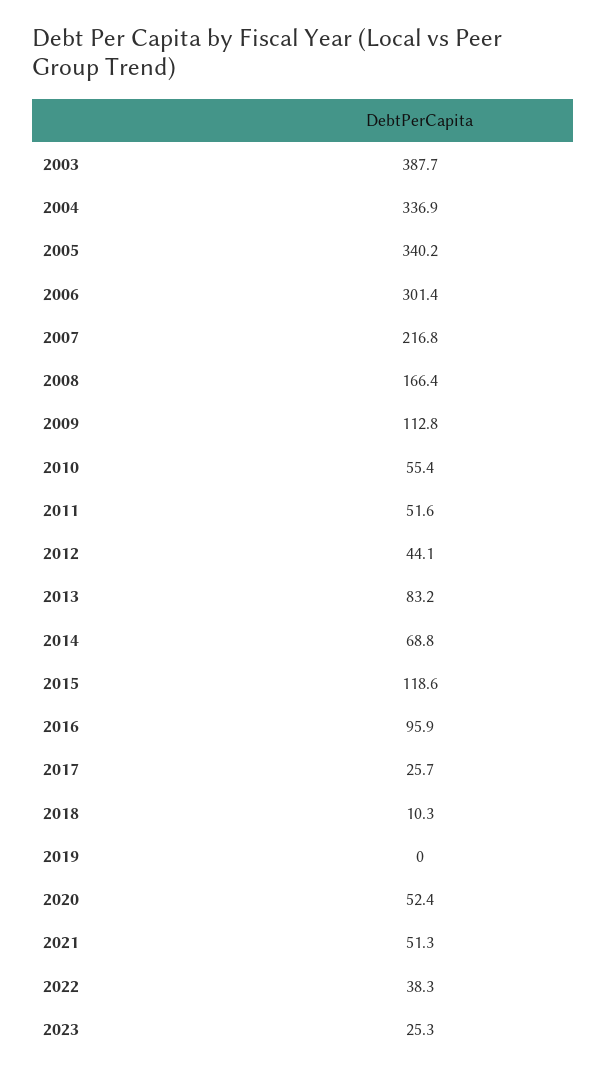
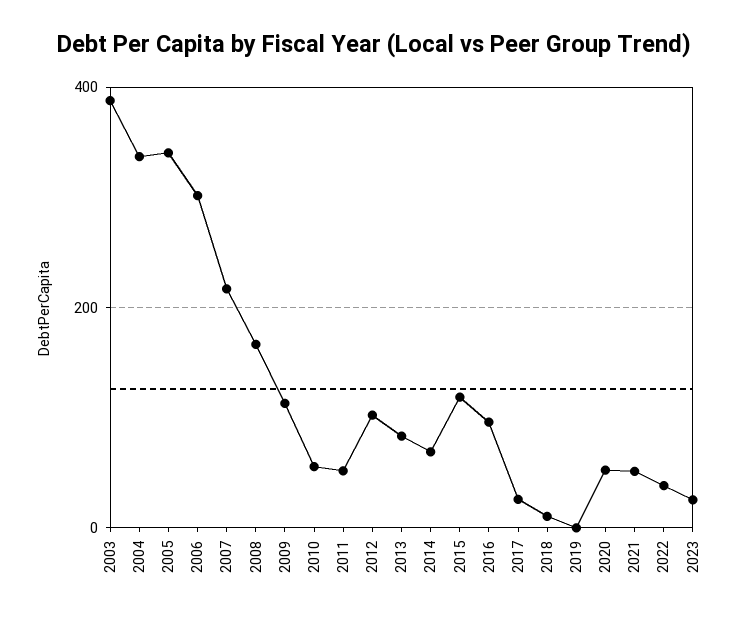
2012: 44.1 -> 100

